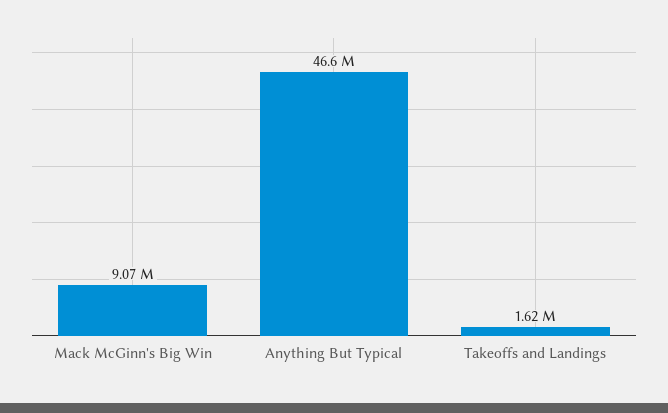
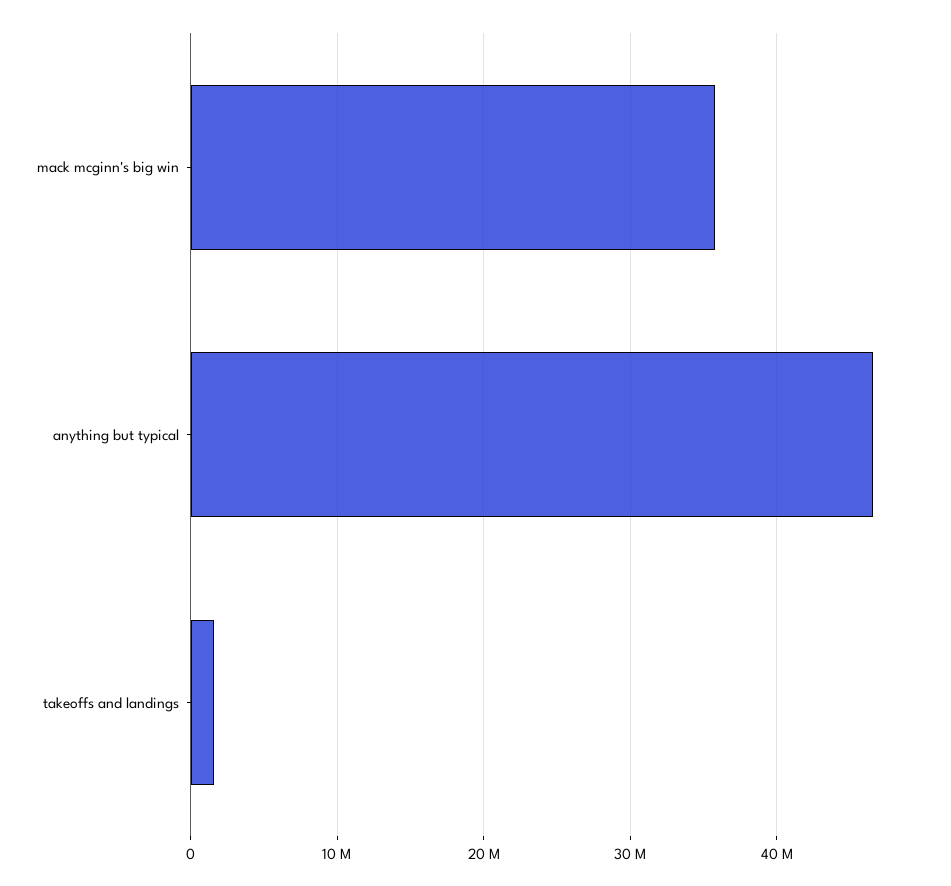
Mack McGinn's Big Win: 9070000 -> 36000000

